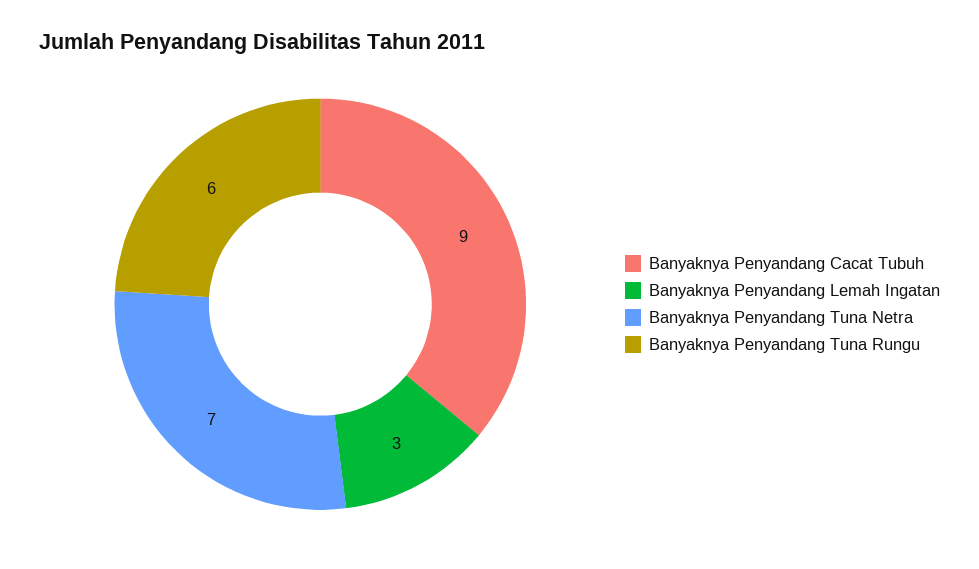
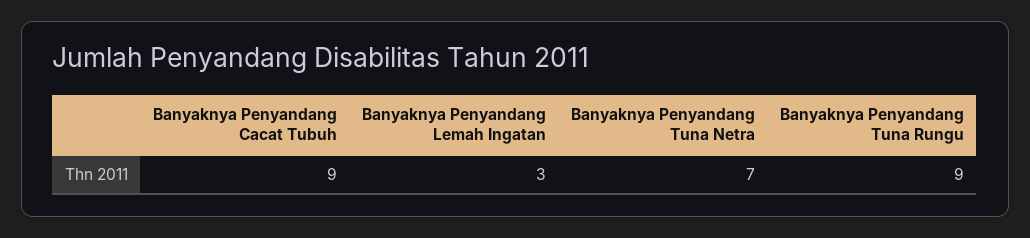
Banyaknya Penyandang Tuna Rungu: 6 -> 9

